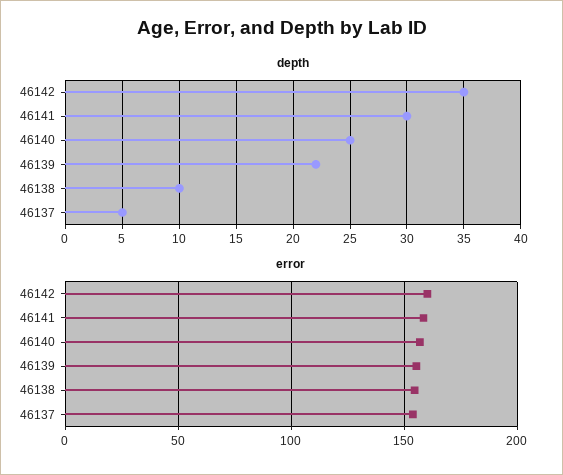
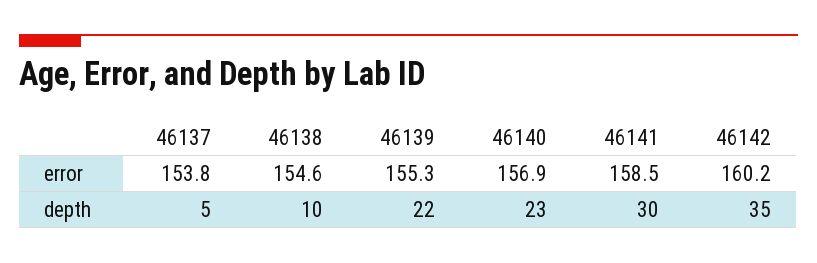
depth, 46140: 25 -> 23

